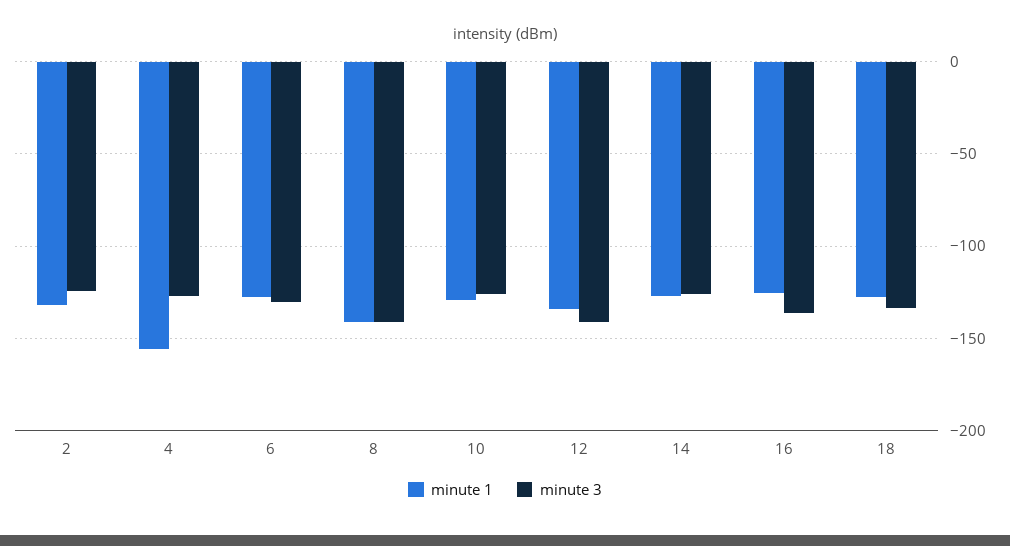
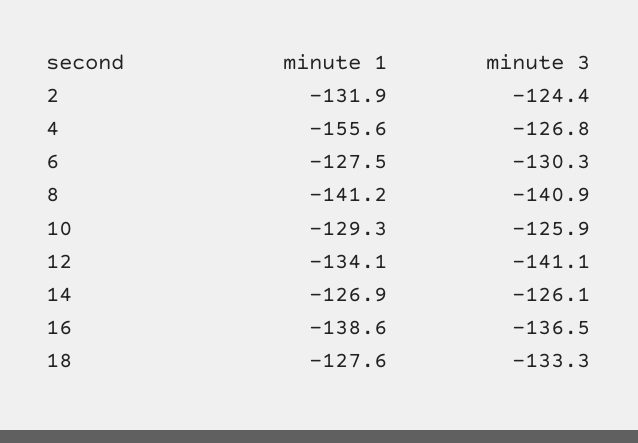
minute 1, 16: -125 -> -138.6

